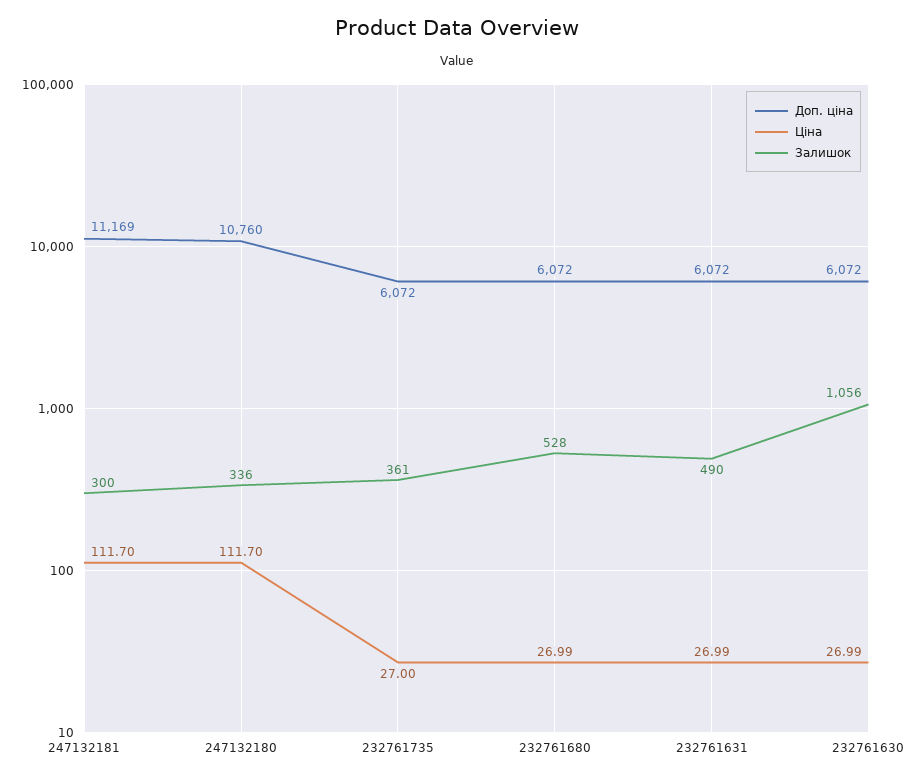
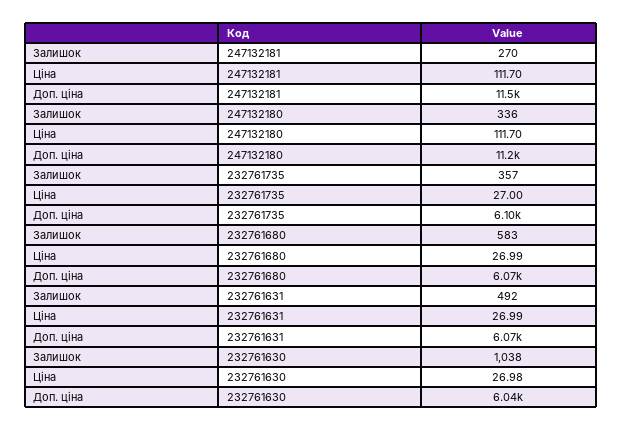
Доп. ціна, 247132181: 11169 -> 11500
Залишок, 247132181: 300 -> 270
Доп. ціна, 247132180: 10760 -> 11200
Доп. ціна, 232761735: 6072 -> 6100
Залишок, 232761735: 361 -> 357
Залишок, 232761680: 528 -> 583
Залишок, 232761631: 490 -> 492
Доп. ціна, 232761630: 6072 -> 6040
Ціна, 232761630: 26.99 -> 26.98
Залишок, 232761630: 1056 -> 1038

